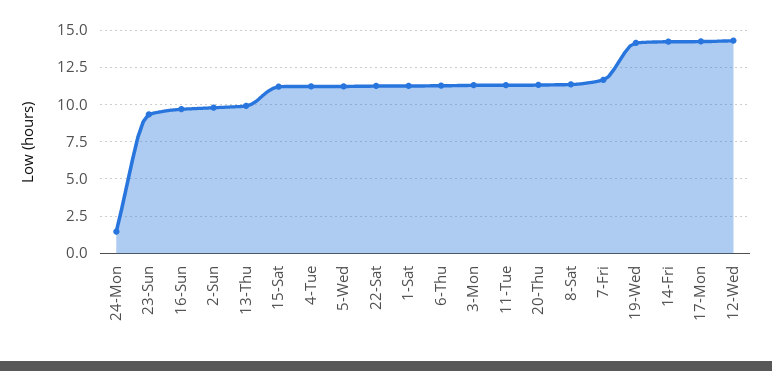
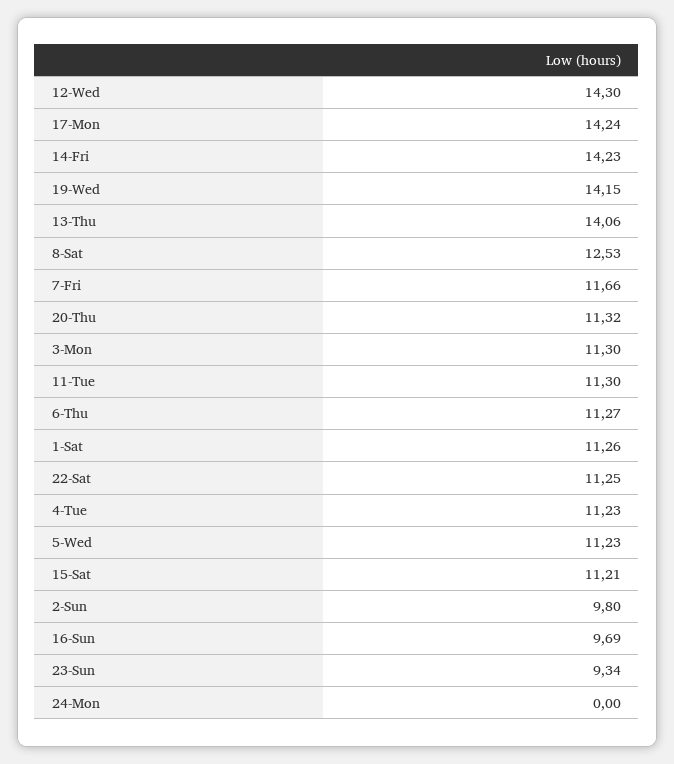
24-Mon: 1.5 -> 0
13-Thu: 10 -> 14.06
8-Sat: 11.5 -> 12.53

